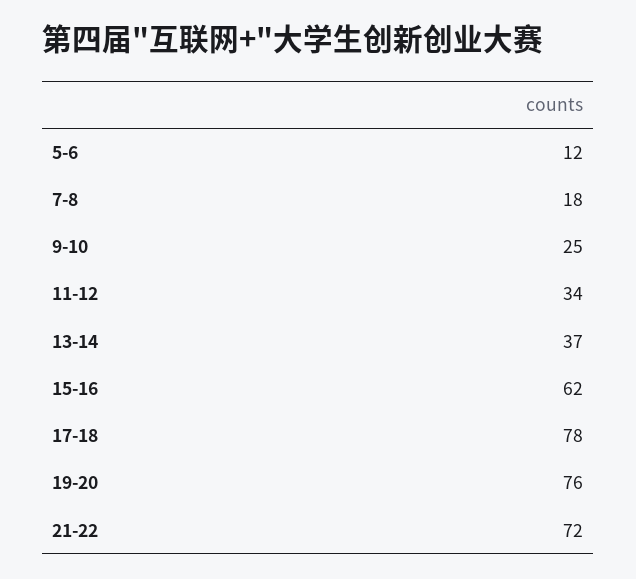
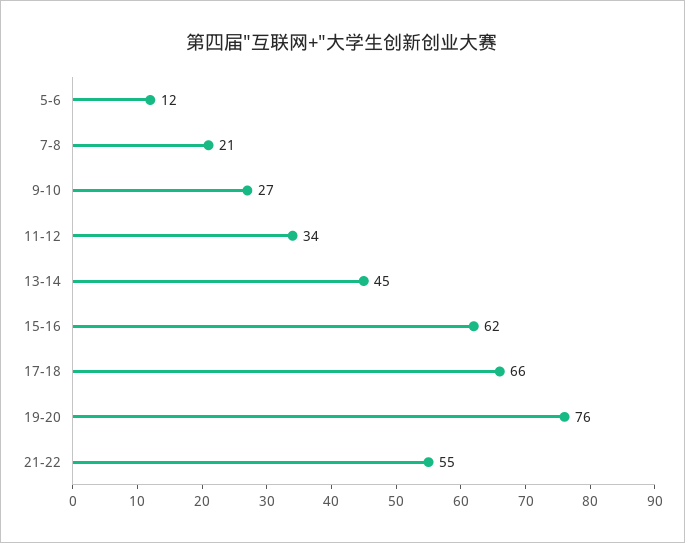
7-8: 18 -> 21
9-10: 25 -> 27
13-14: 37 -> 45
17-18: 78 -> 66
21-22: 72 -> 55

